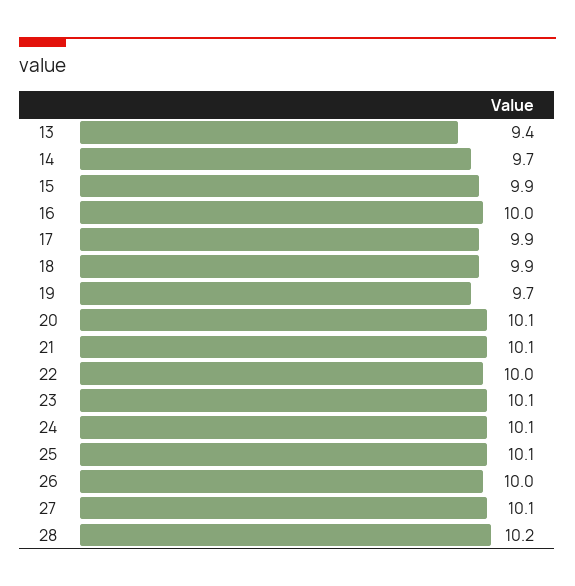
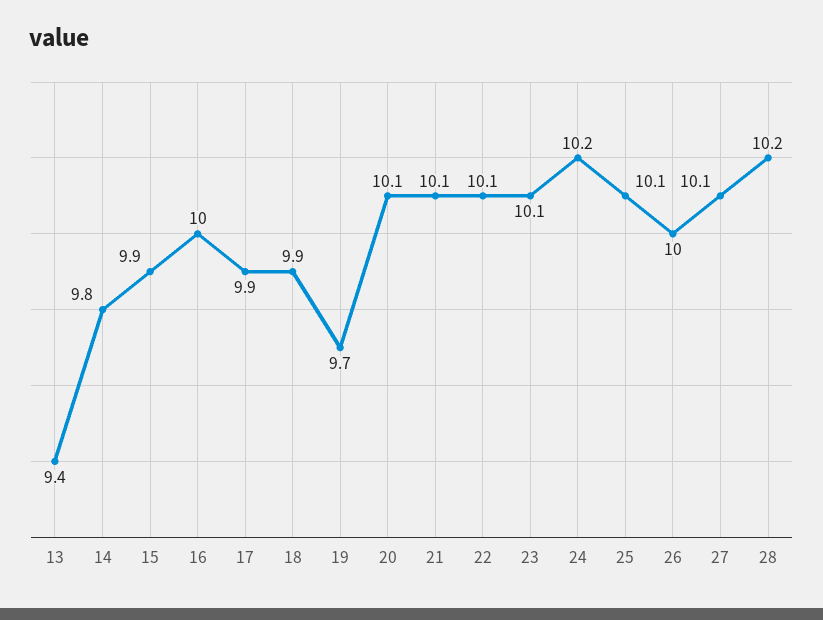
14: 9.7 -> 9.8
22: 10 -> 10.1
24: 10.1 -> 10.2

